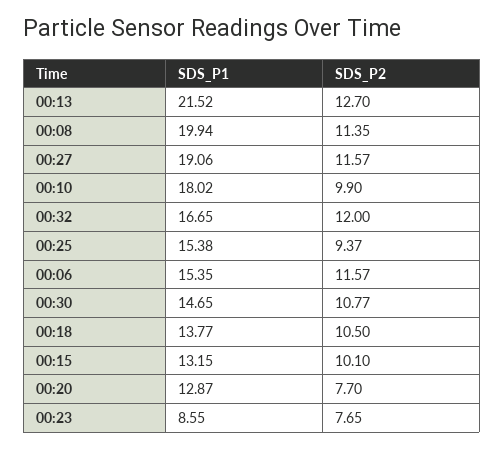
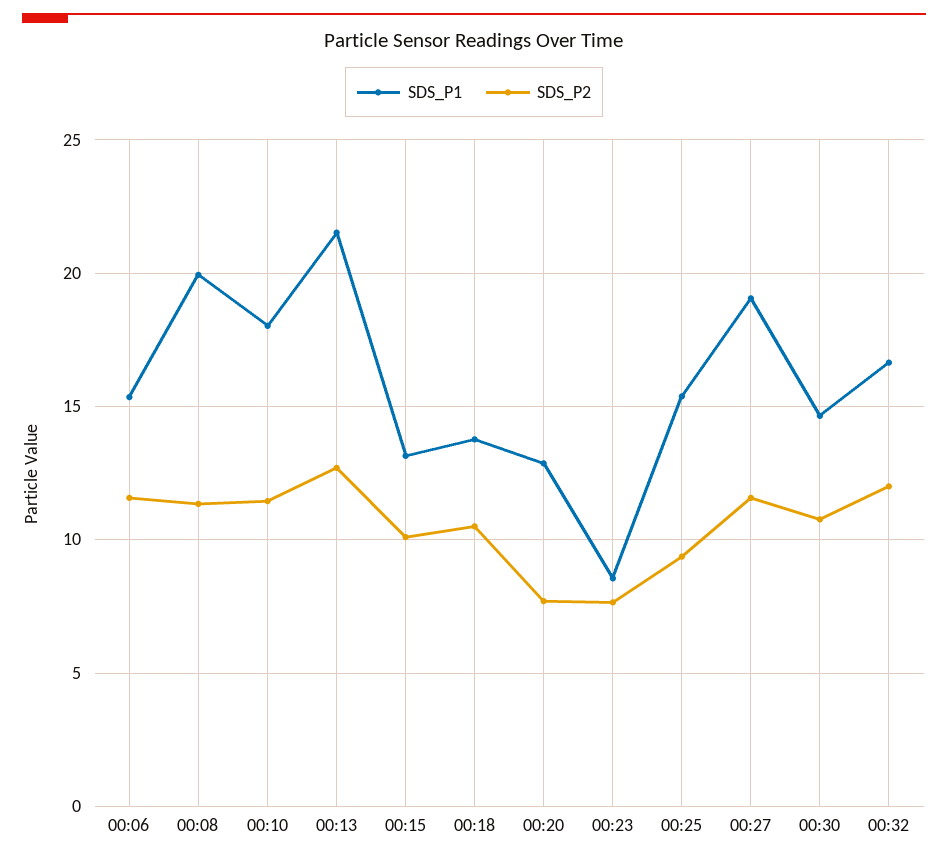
SDS_P2, 00:10: 9.9 -> 11.5

